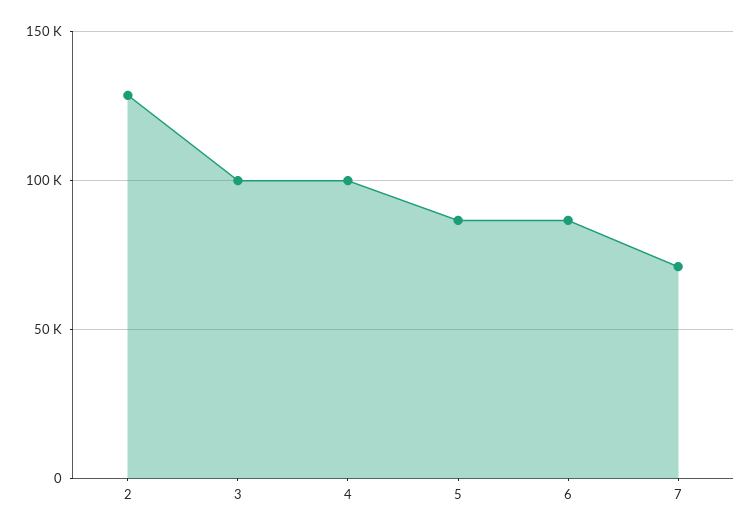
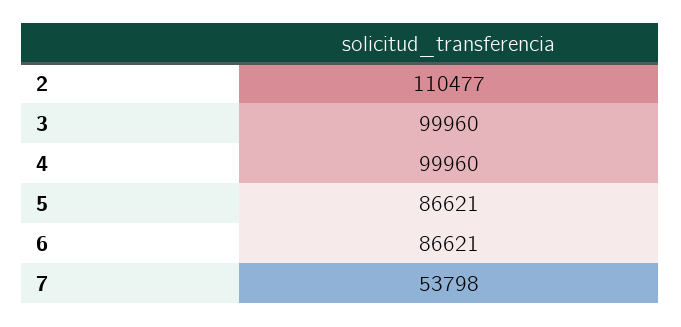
2: 130000 -> 110477
7: 70000 -> 53798

